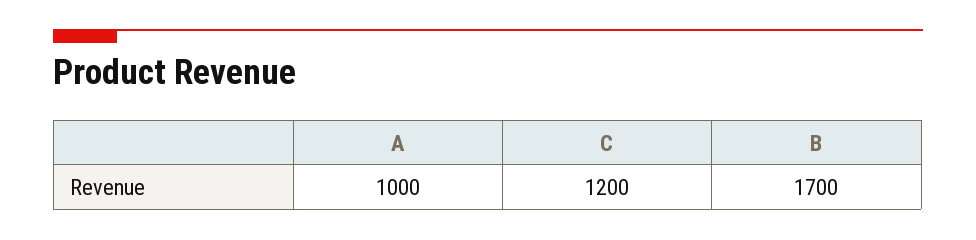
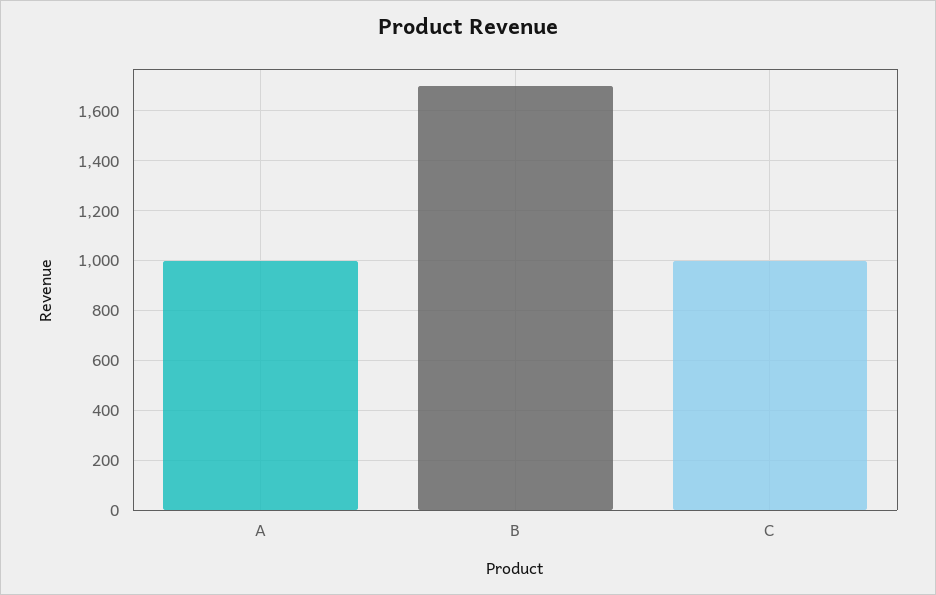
C: 1200 -> 1000

